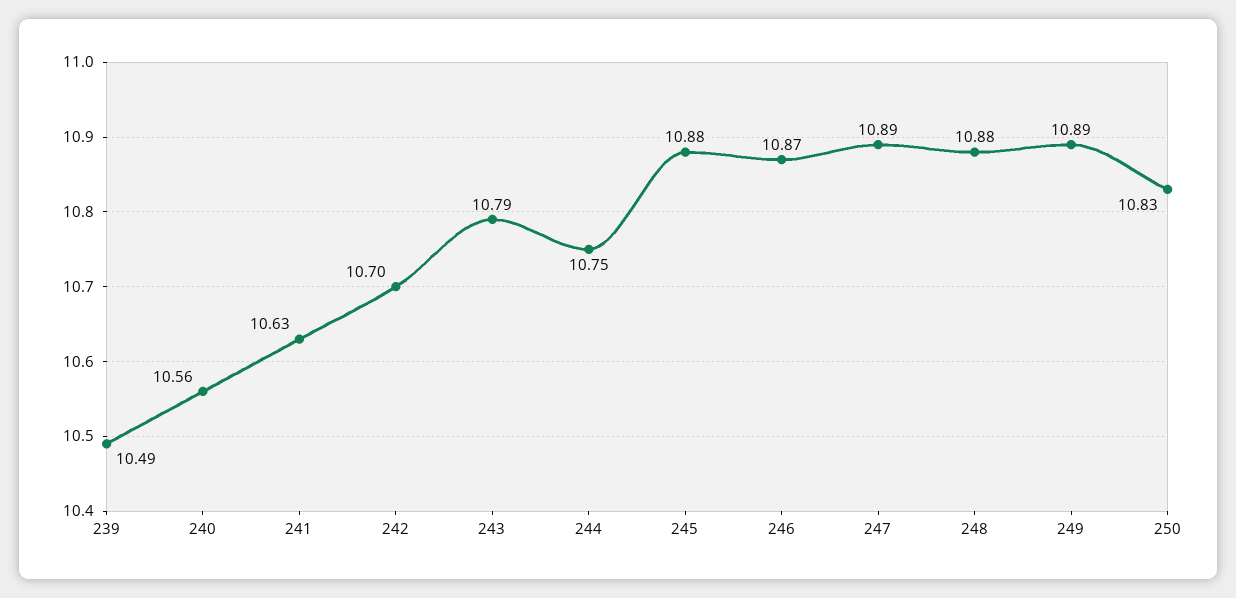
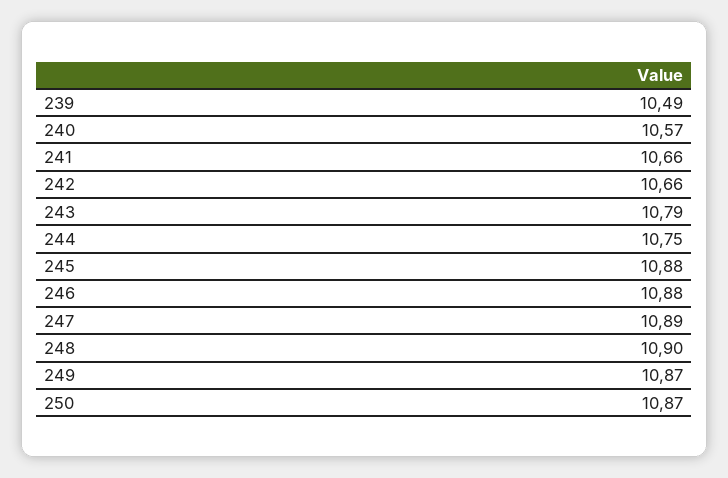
240: 10.56 -> 10.57
241: 10.63 -> 10.66
242: 10.7 -> 10.66
246: 10.87 -> 10.88
248: 10.88 -> 10.9
249: 10.89 -> 10.87
250: 10.83 -> 10.87

